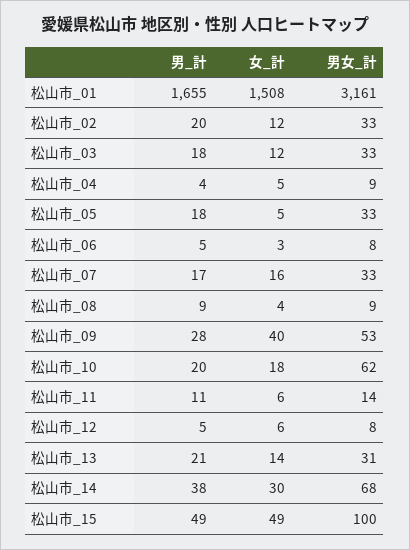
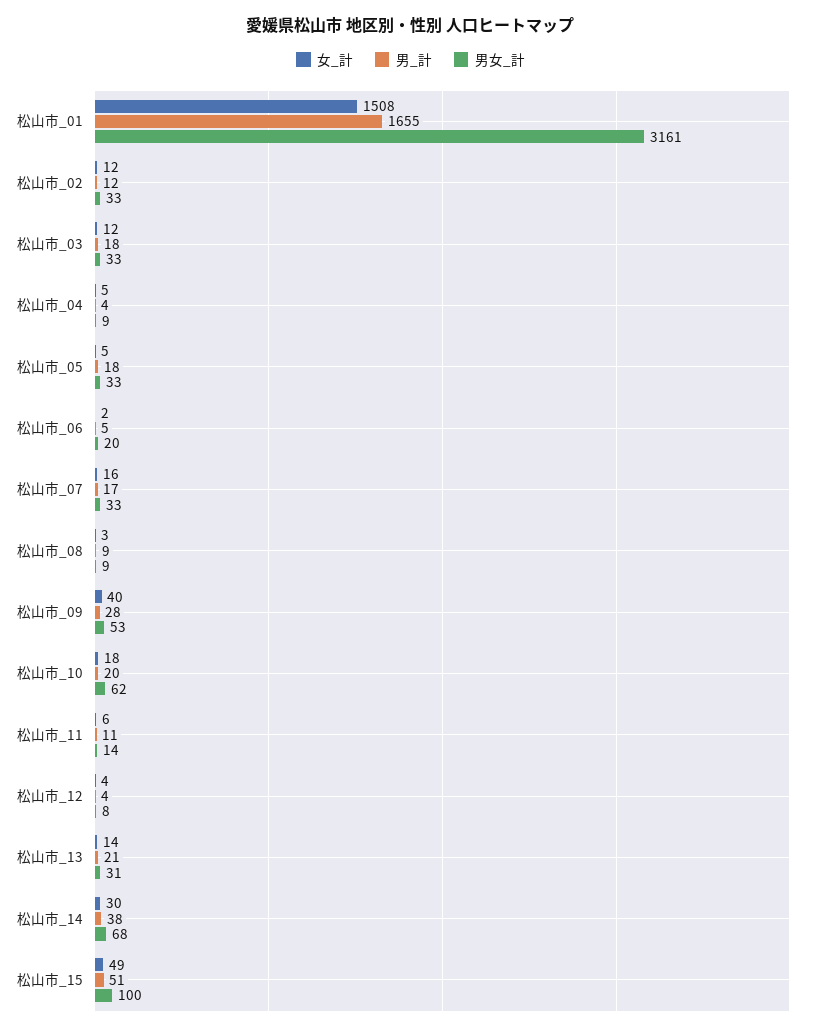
男_計, 松山市_02: 20 -> 12
女_計, 松山市_06: 3 -> 2
男女_計, 松山市_06: 8 -> 20
女_計, 松山市_08: 4 -> 3
男_計, 松山市_12: 5 -> 4
女_計, 松山市_12: 6 -> 4
男_計, 松山市_15: 49 -> 51

